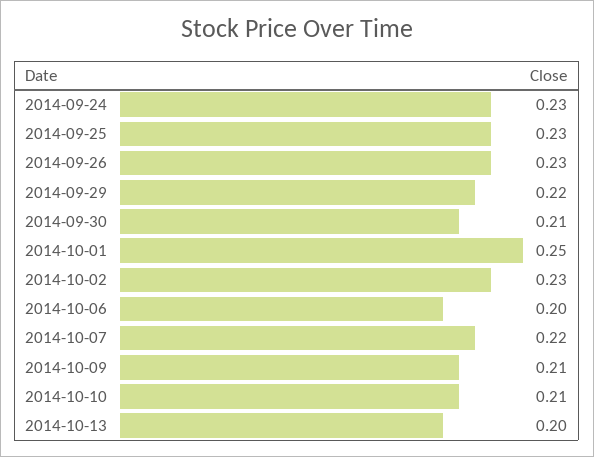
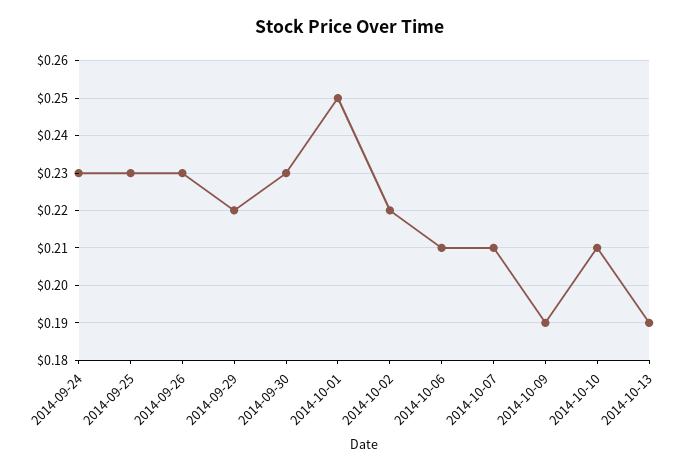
2014-09-30: 0.21 -> 0.23
2014-10-02: 0.23 -> 0.22
2014-10-06: 0.2 -> 0.21
2014-10-07: 0.22 -> 0.21
2014-10-09: 0.21 -> 0.19
2014-10-13: 0.2 -> 0.19

